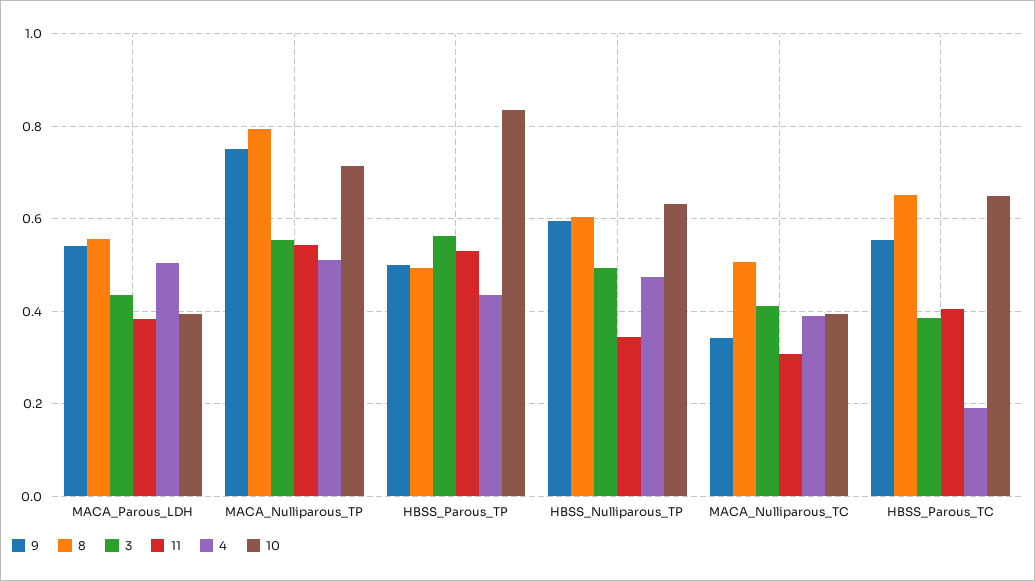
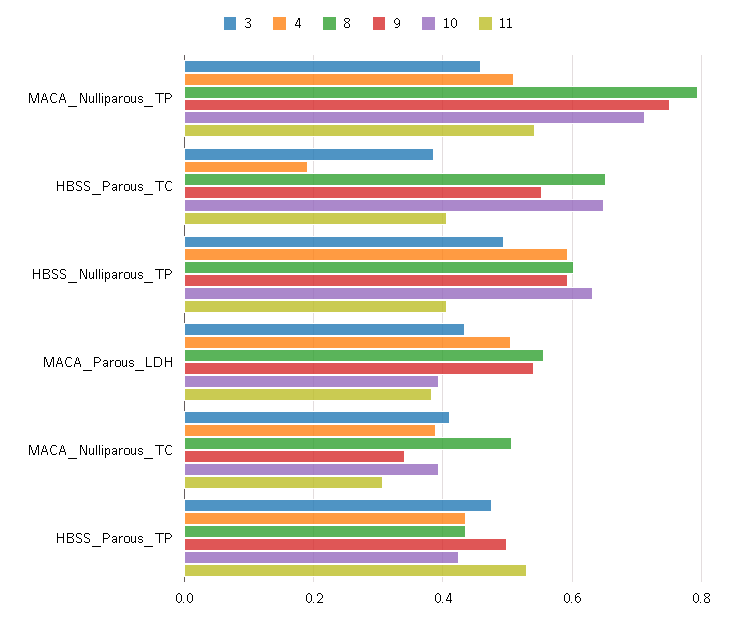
3, MACA_Nulliparous_TP: 0.56 -> 0.46
8, HBSS_Parous_TP: 0.5 -> 0.44
3, HBSS_Parous_TP: 0.56 -> 0.48
10, HBSS_Parous_TP: 0.84 -> 0.42
11, HBSS_Nulliparous_TP: 0.34 -> 0.4
4, HBSS_Nulliparous_TP: 0.48 -> 0.6

